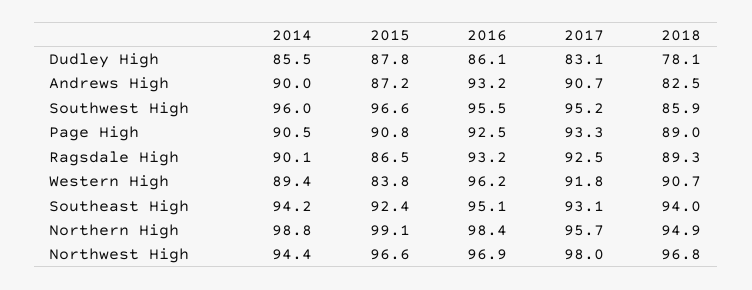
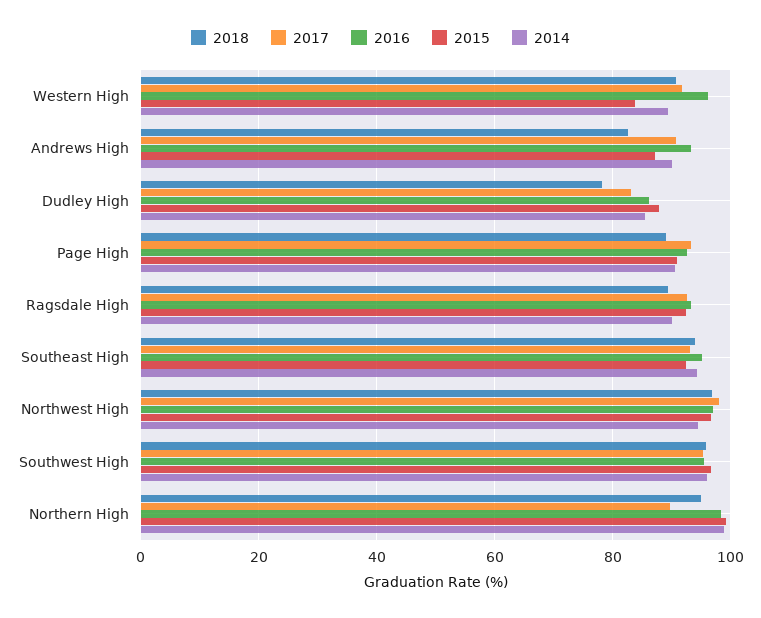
2018, Southwest High: 85.9 -> 96
2015, Ragsdale High: 86.5 -> 92
2017, Northern High: 95.7 -> 90

